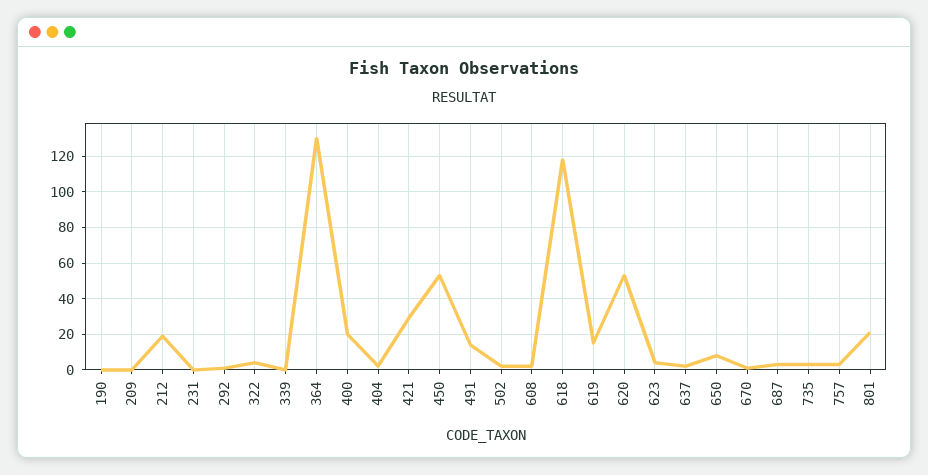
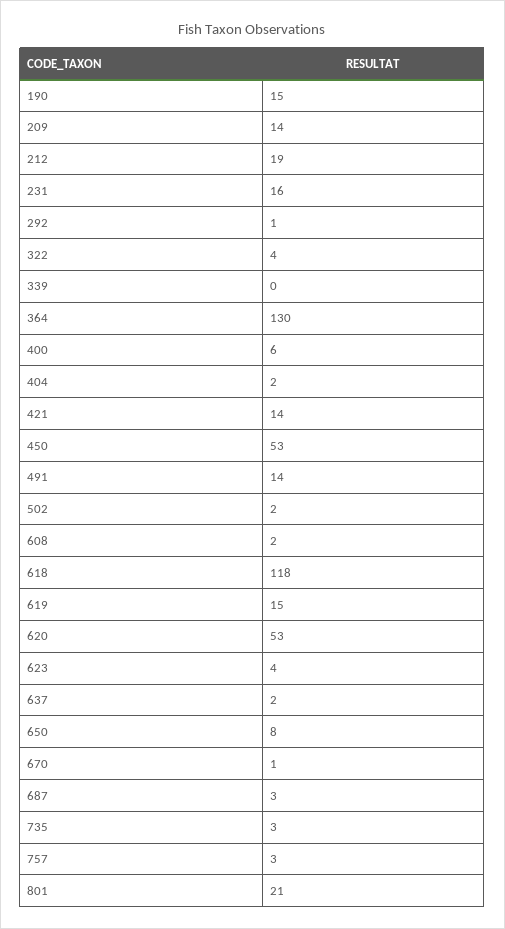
190: 0 -> 15
209: 0 -> 14
231: 0 -> 16
400: 20 -> 6
421: 30 -> 14

